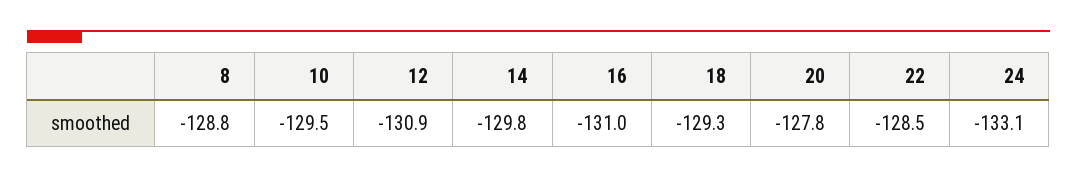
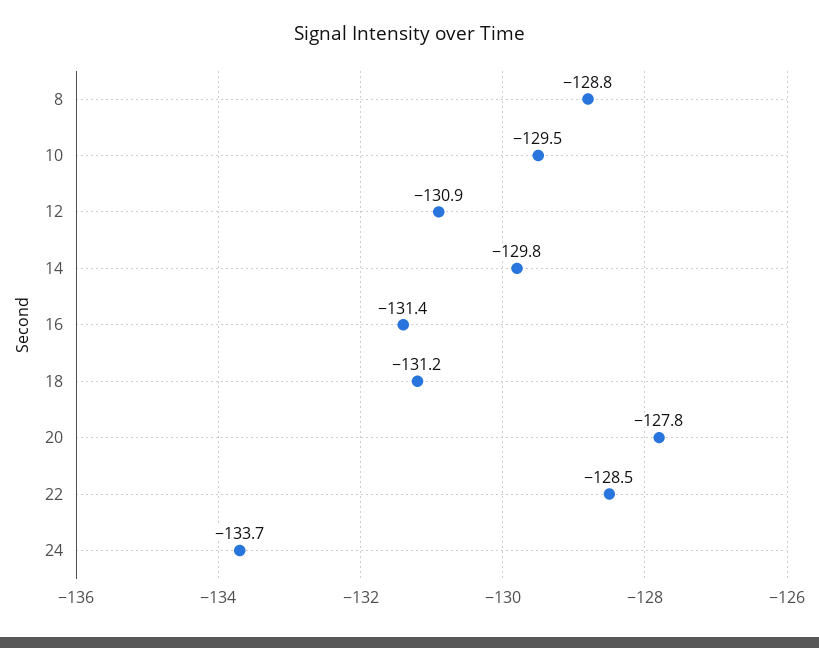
16: -131 -> -131.4
18: -129.3 -> -131.2
24: -133.1 -> -133.7

